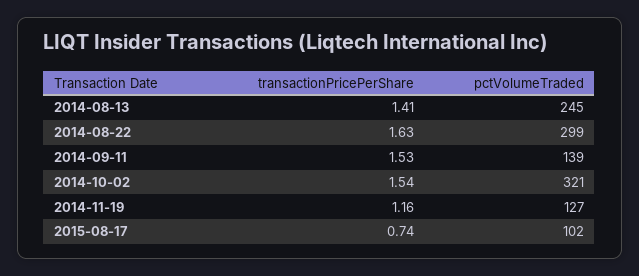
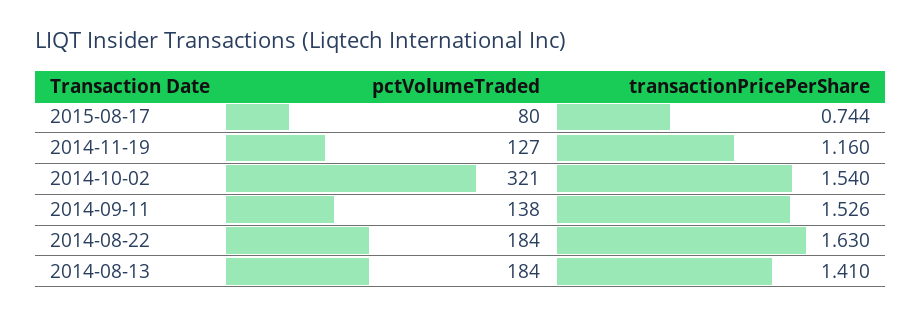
pctVolumeTraded, 2014-08-13: 245 -> 184
pctVolumeTraded, 2014-08-22: 299 -> 184
pctVolumeTraded, 2014-09-11: 139 -> 138
pctVolumeTraded, 2015-08-17: 102 -> 80

